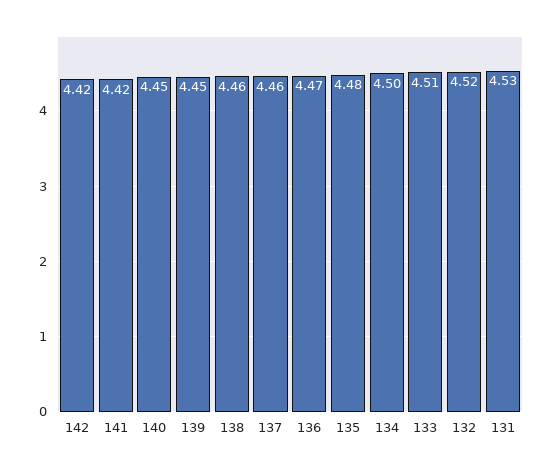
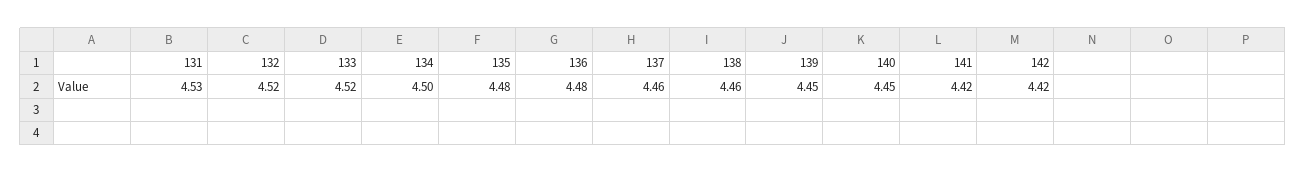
136: 4.47 -> 4.48
133: 4.51 -> 4.52

